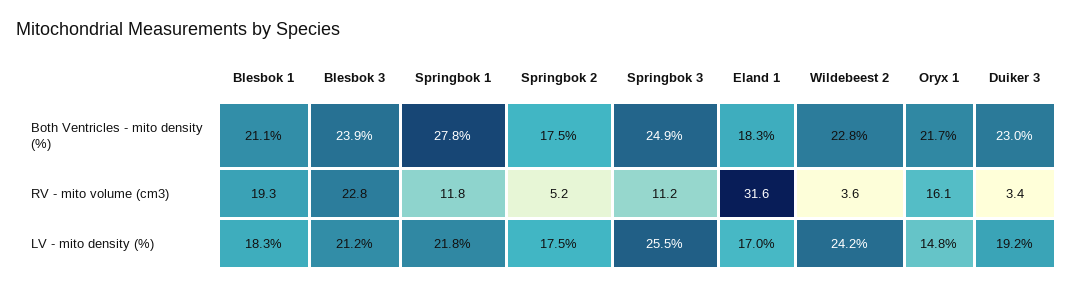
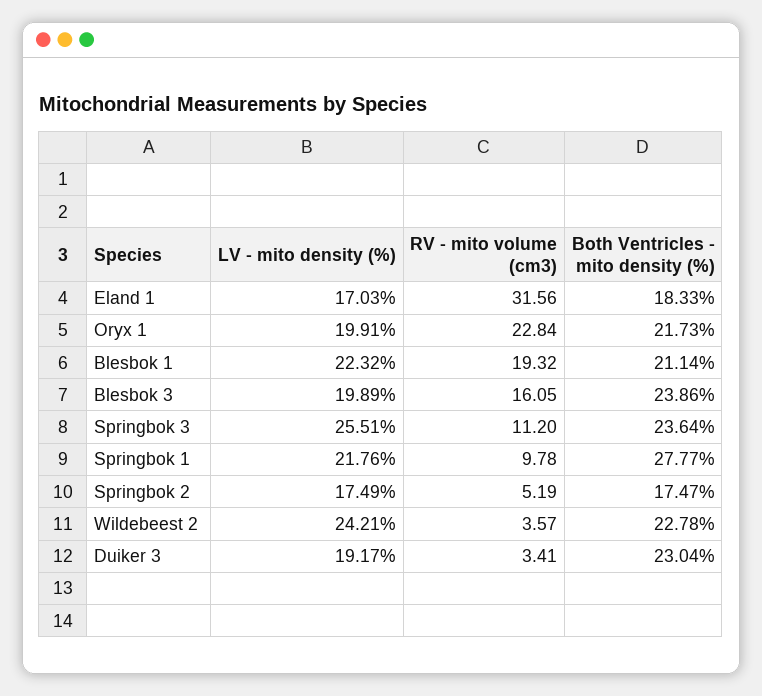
Springbok 3, Both Ventricles - mito density (%): 24.9 -> 23.64
Blesbok 3, RV - mito volume (cm3): 22.8 -> 16.05
Springbok 1, RV - mito volume (cm3): 11.8 -> 9.78
Oryx 1, RV - mito volume (cm3): 16.1 -> 22.84
Blesbok 1, LV - mito density (%): 18.3 -> 22.32
Blesbok 3, LV - mito density (%): 21.2 -> 19.89
Oryx 1, LV - mito density (%): 14.8 -> 19.91

